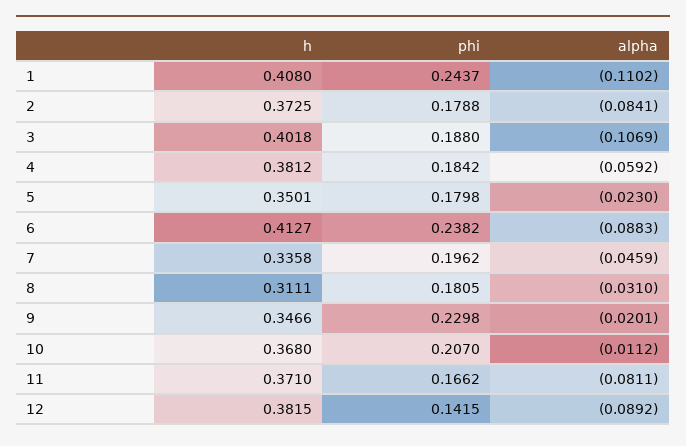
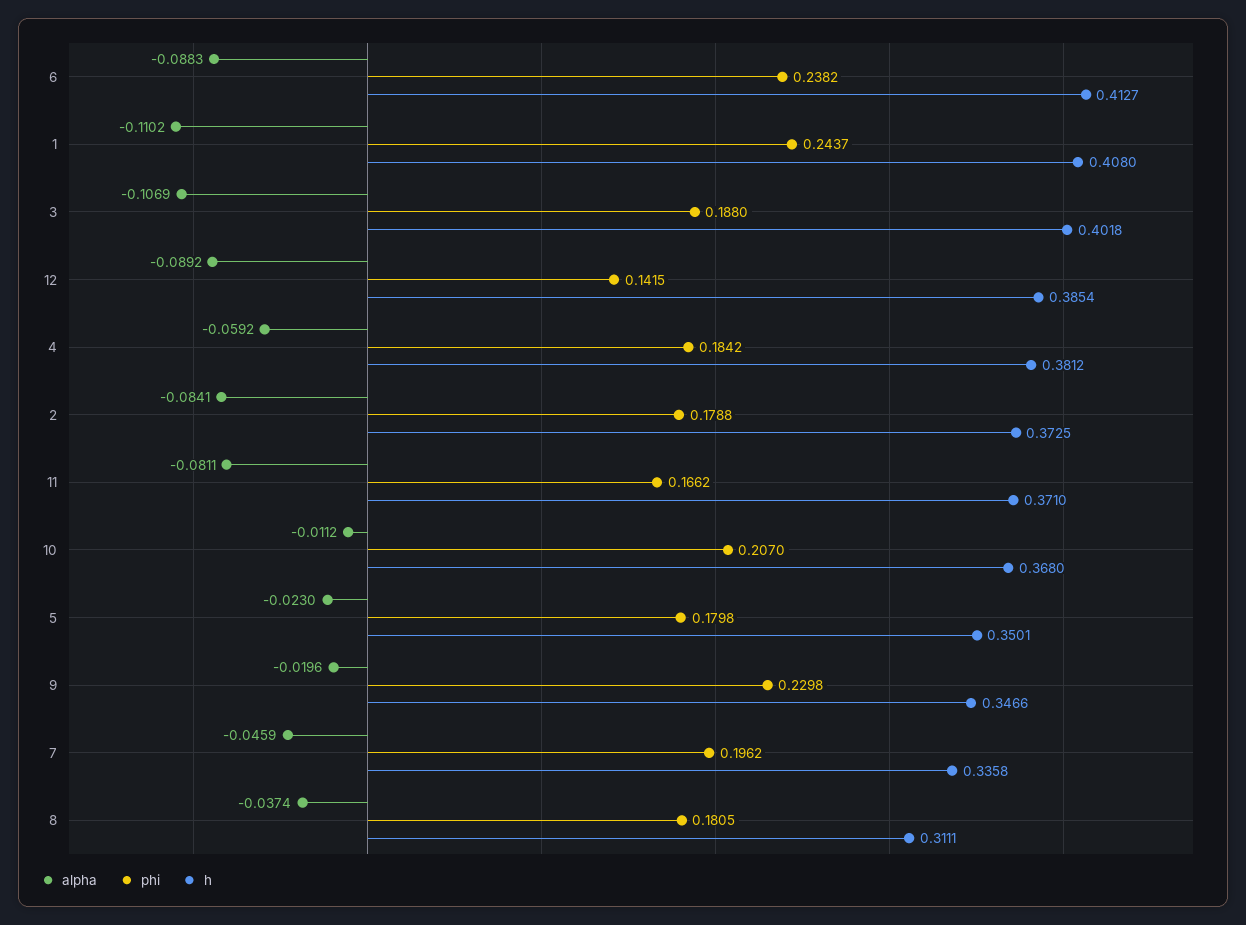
alpha, 8: -0.031 -> -0.0374
alpha, 9: -0.0201 -> -0.0196
h, 12: 0.3815 -> 0.3854

